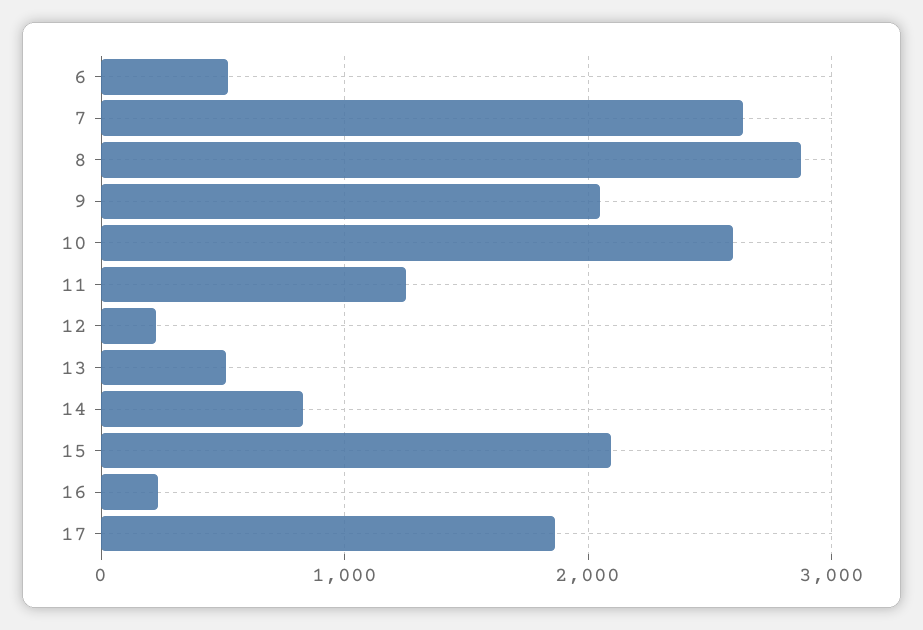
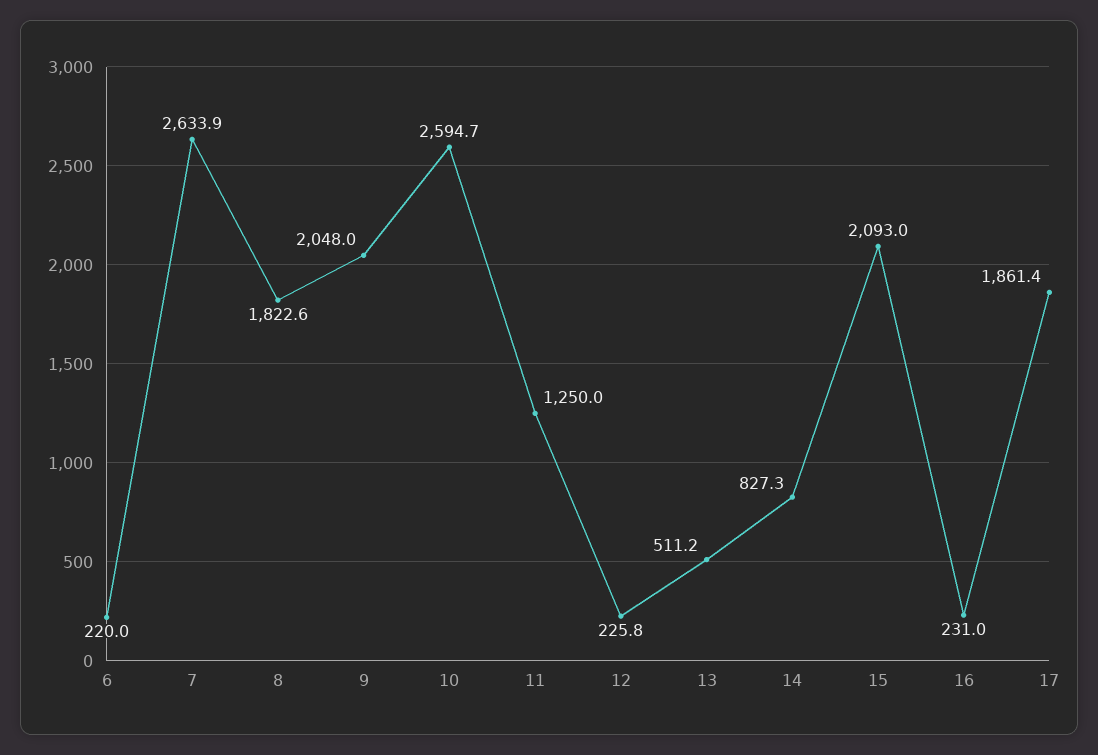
6: 500 -> 220
8: 2900 -> 1822.6

